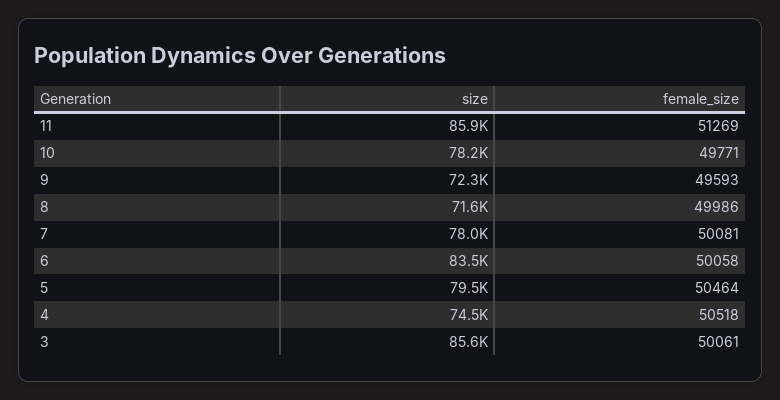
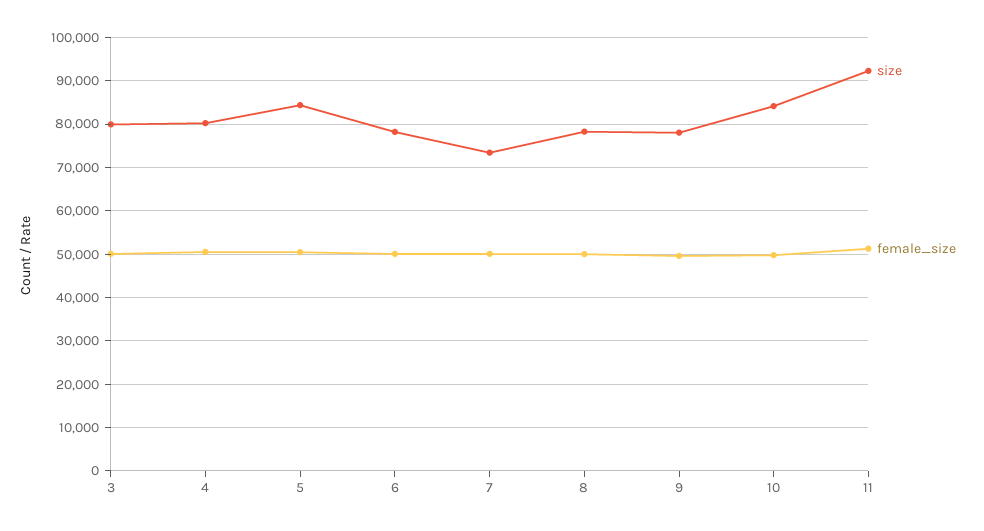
size, 11: 85900 -> 92000
size, 10: 78200 -> 84000
size, 9: 72300 -> 78000
size, 8: 71600 -> 78000
size, 7: 78000 -> 74000
size, 6: 83500 -> 78000
size, 5: 79500 -> 84000
size, 4: 74500 -> 80000
size, 3: 85600 -> 80000

